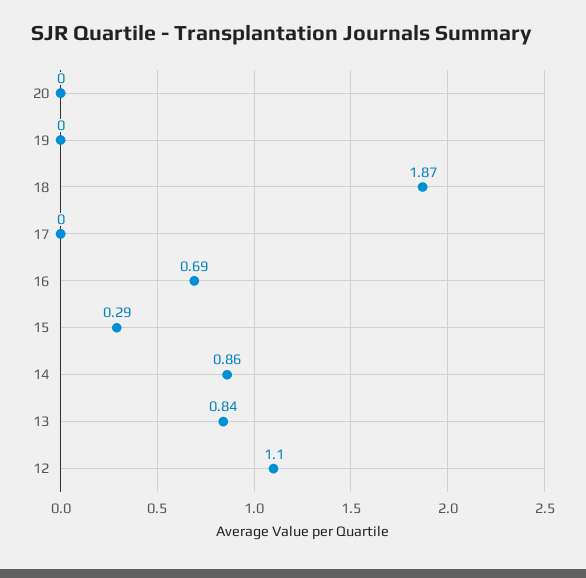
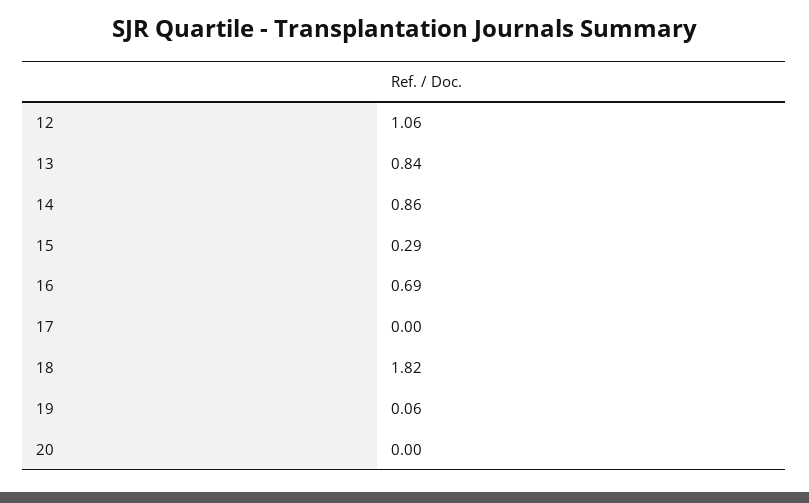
19: 0 -> 0.06
18: 1.87 -> 1.82
12: 1.1 -> 1.06

